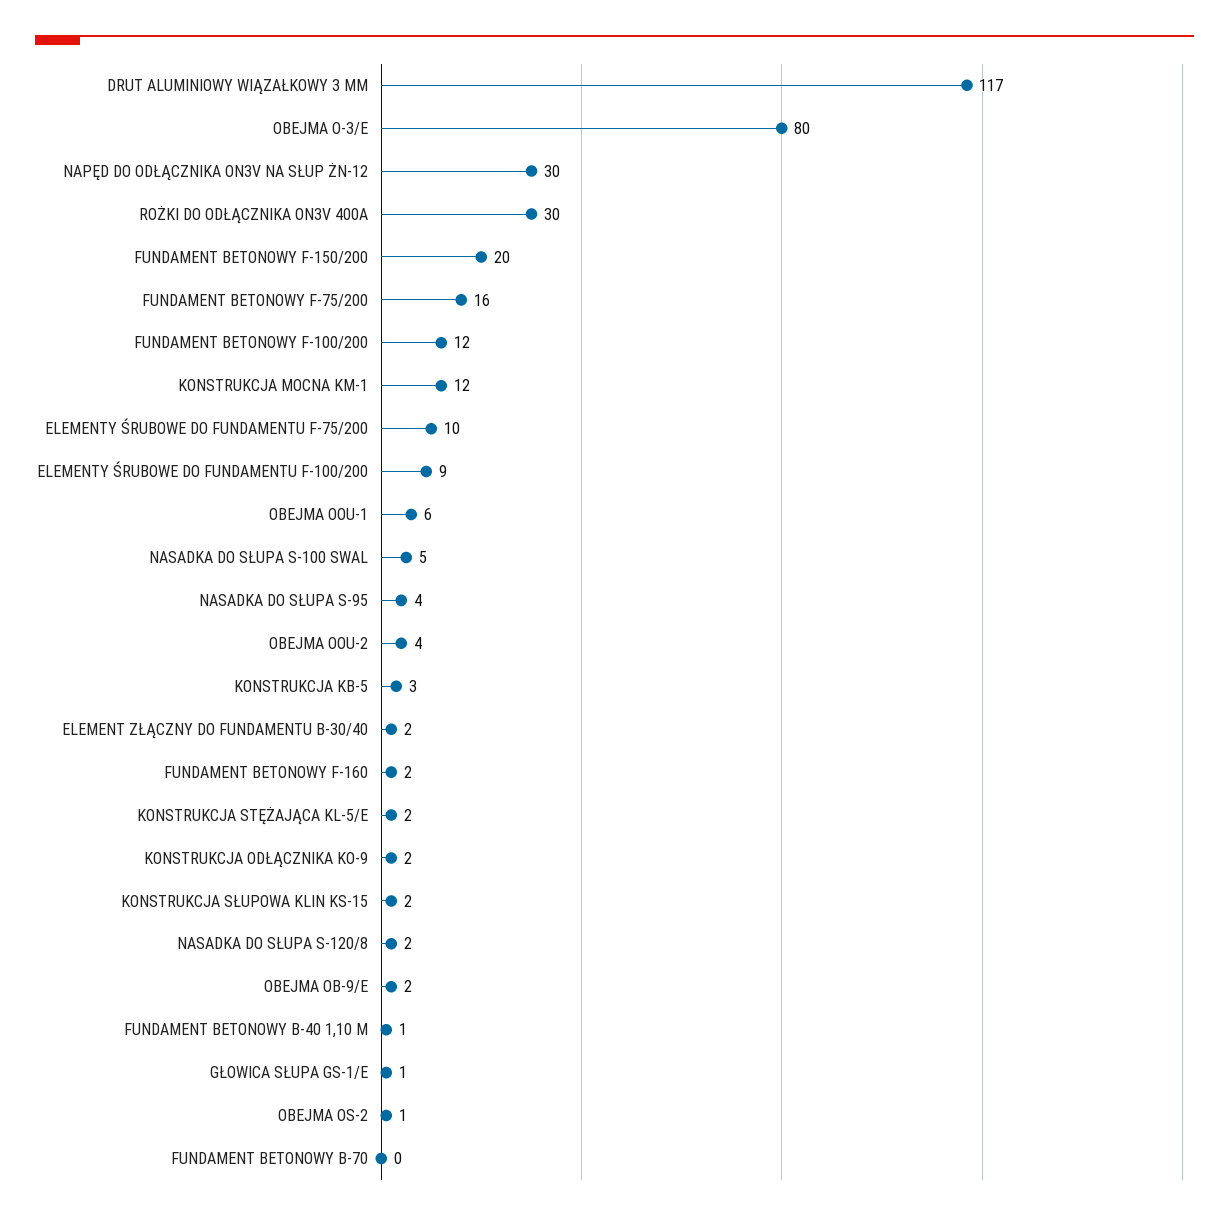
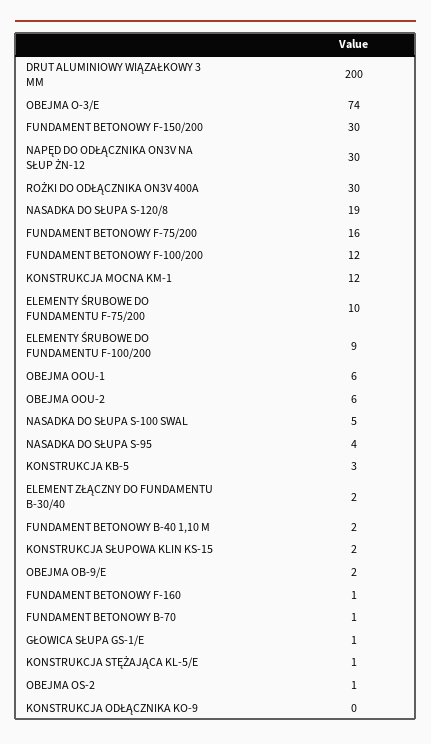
DRUT ALUMINIOWY WIĄZAŁKOWY 3 MM: 117 -> 200
OBEJMA O-3/E: 80 -> 74
FUNDAMENT BETONOWY F-150/200: 20 -> 30
OBEJMA OOU-2: 4 -> 6
FUNDAMENT BETONOWY F-160: 2 -> 1
KONSTRUKCJA STĘŻAJĄCA KL-5/E: 2 -> 1
KONSTRUKCJA ODŁĄCZNIKA KO-9: 2 -> 0
NASADKA DO SŁUPA S-120/8: 2 -> 19
FUNDAMENT BETONOWY B-40 1,10 M: 1 -> 2
FUNDAMENT BETONOWY B-70: 0 -> 1

